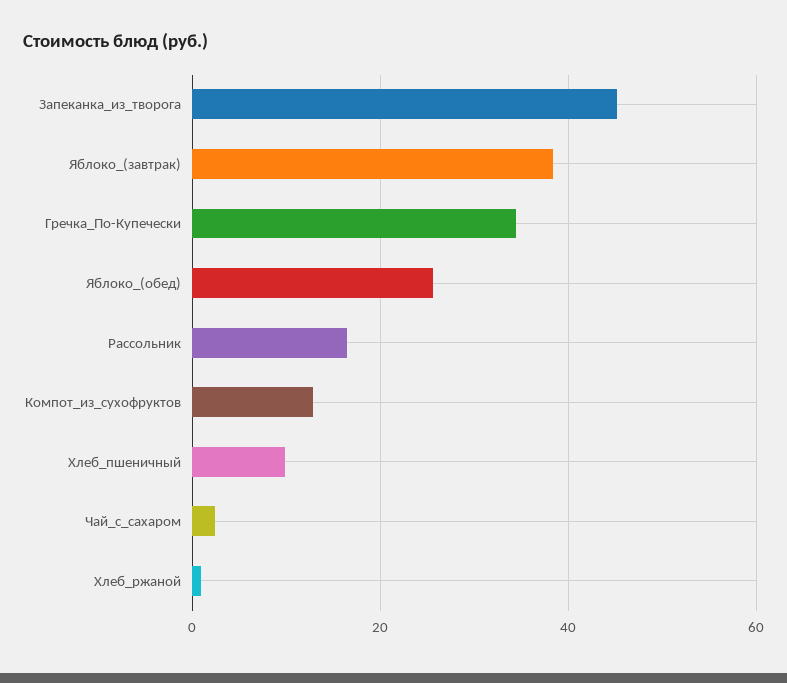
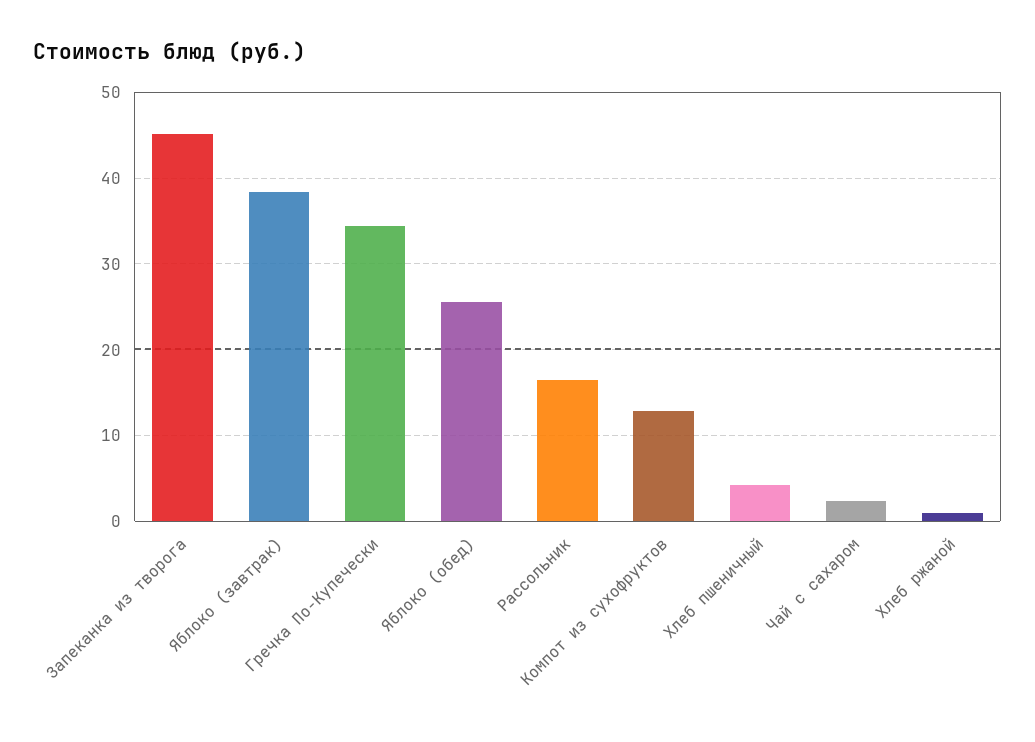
Хлеб_пшеничный: 10 -> 4

